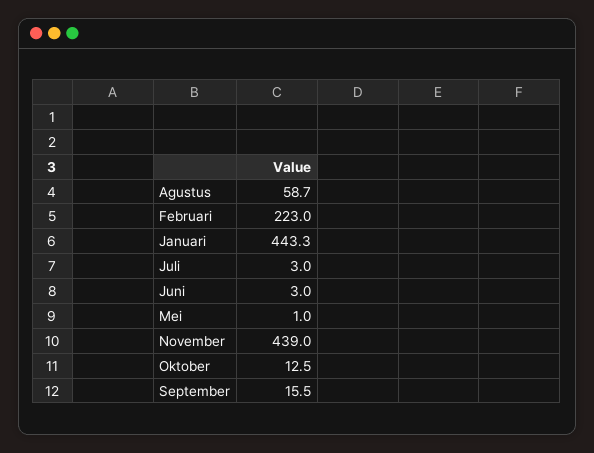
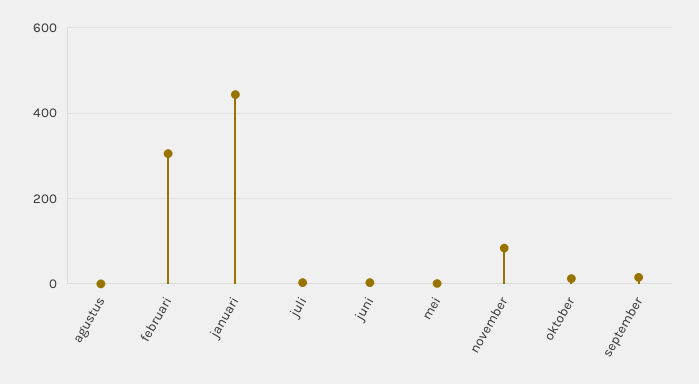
Agustus: 58.7 -> 0
Februari: 223 -> 300
November: 439 -> 80

